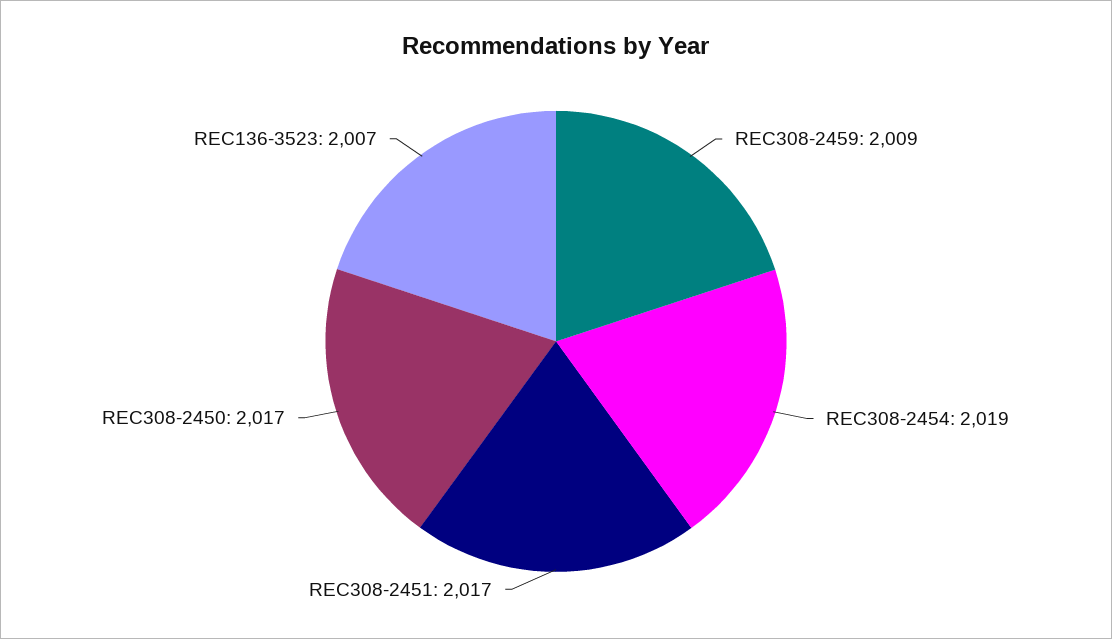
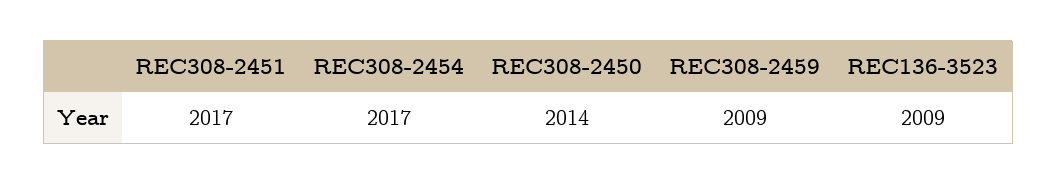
REC308-2454: 2019 -> 2017
REC308-2450: 2017 -> 2014
REC136-3523: 2007 -> 2009

